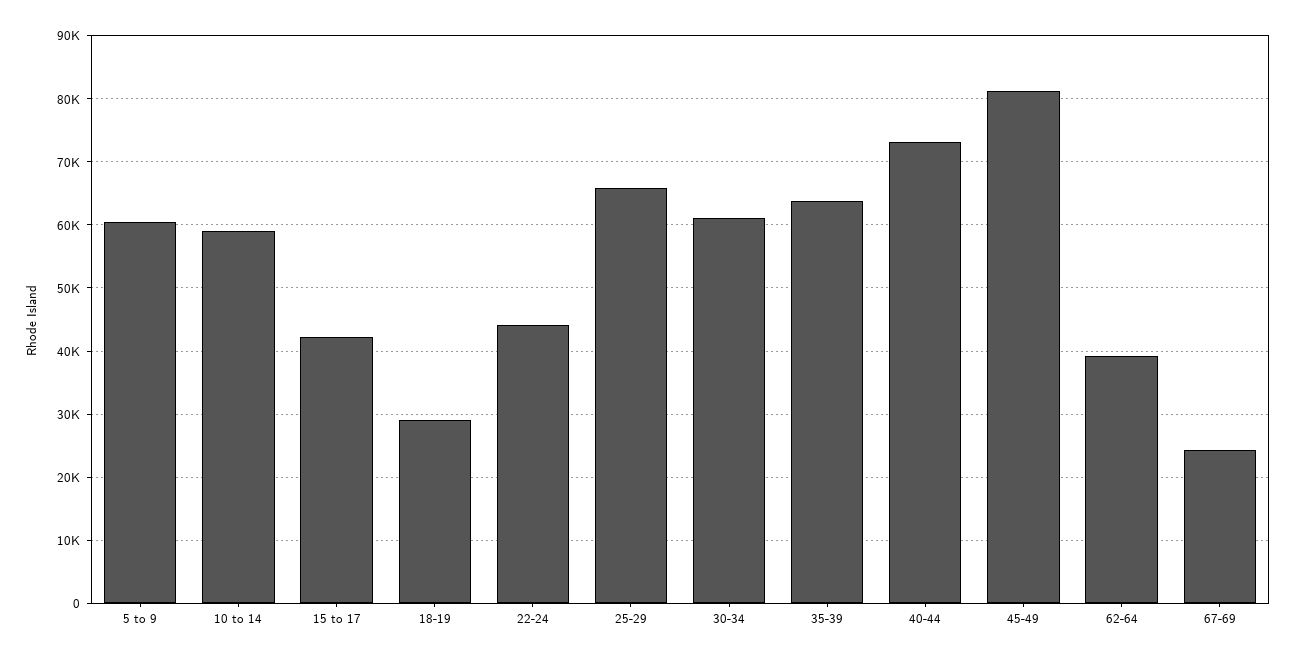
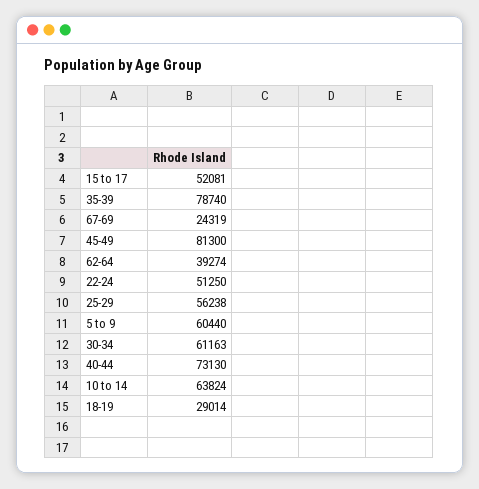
10 to 14: 59000 -> 63824
15 to 17: 42000 -> 52081
22-24: 44000 -> 51250
25-29: 66000 -> 56238
35-39: 64000 -> 78740

